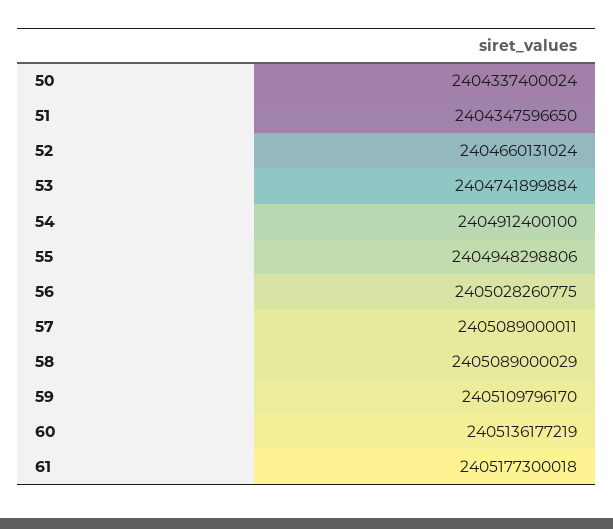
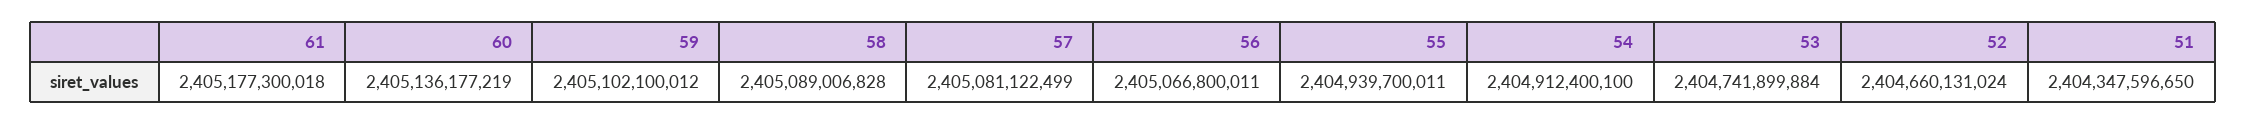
50: 2404337400024 -> none
55: 2404948298806 -> 2404939700011
56: 2405028260775 -> 2405066800011
57: 2405089000011 -> 2405081122499
58: 2405089000029 -> 2405089006828
59: 2405109796170 -> 2405102100012

